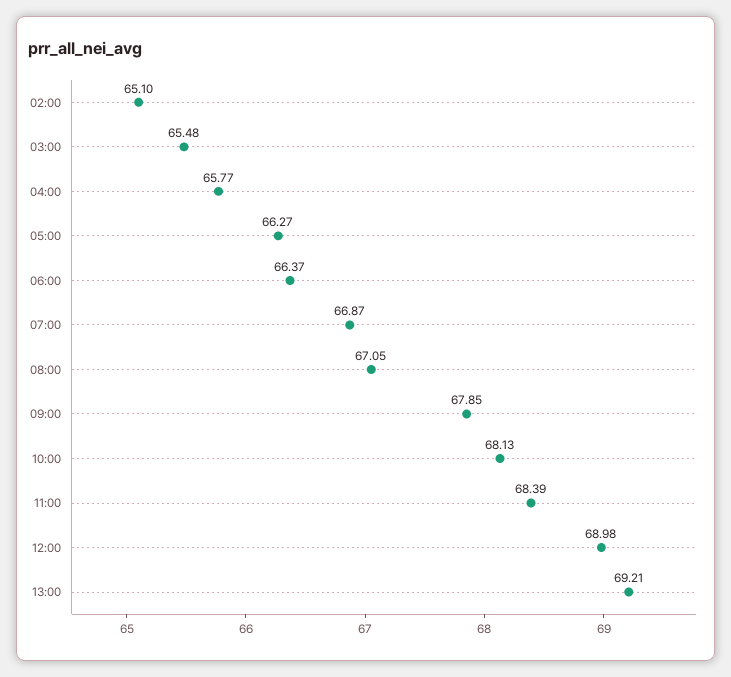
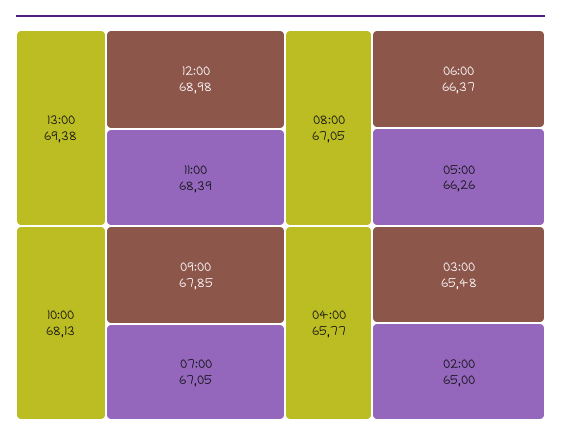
02:00: 65.1 -> 65
05:00: 66.27 -> 66.26
07:00: 66.87 -> 67.05
13:00: 69.21 -> 69.38

